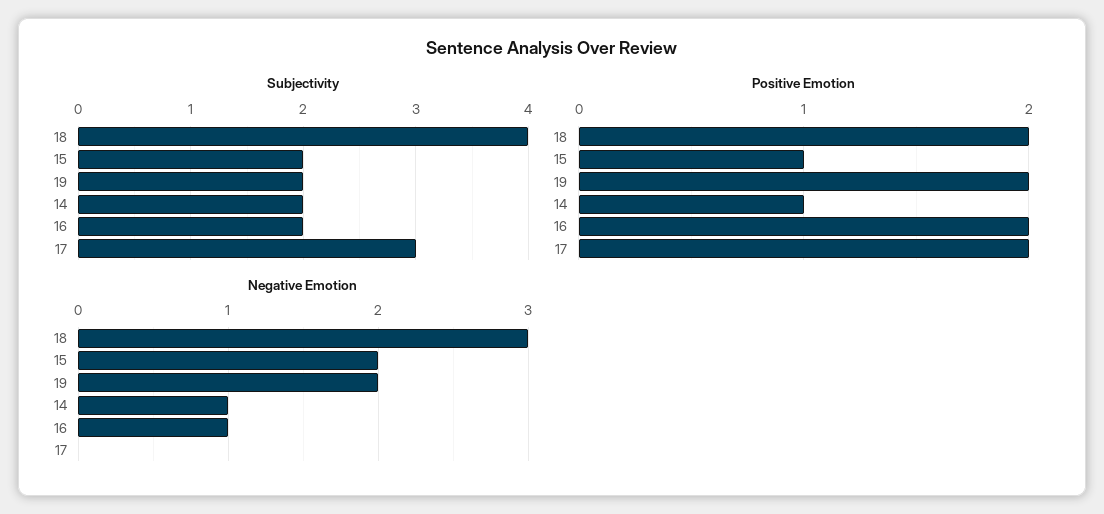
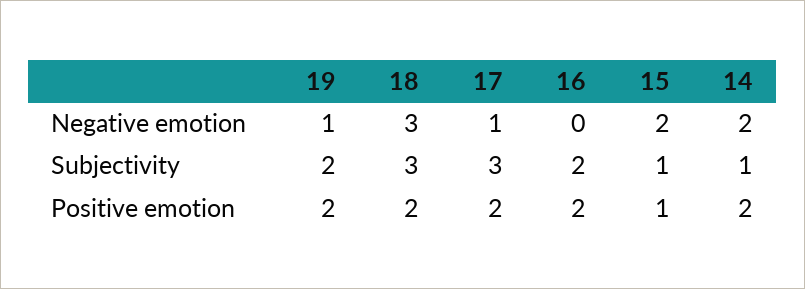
Subjectivity, 18: 4 -> 3
Subjectivity, 15: 2 -> 1
Subjectivity, 14: 2 -> 1
Positive Emotion, 14: 1 -> 2
Negative Emotion, 19: 2 -> 1
Negative Emotion, 14: 1 -> 2
Negative Emotion, 16: 1 -> 0
Negative Emotion, 17: 0 -> 1

